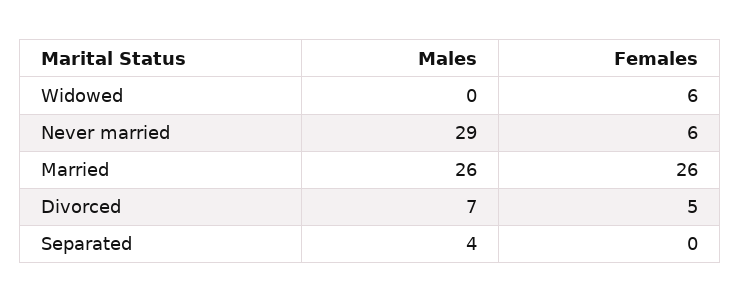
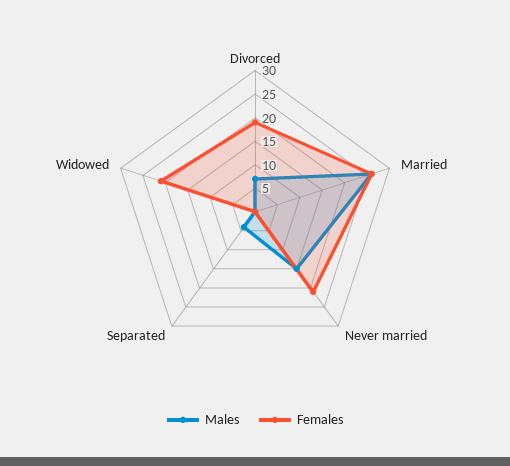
Females, Widowed: 6 -> 20
Males, Never married: 29 -> 15
Females, Never married: 6 -> 20
Females, Divorced: 5 -> 20

